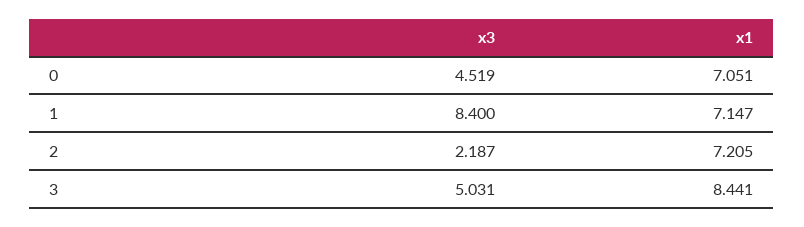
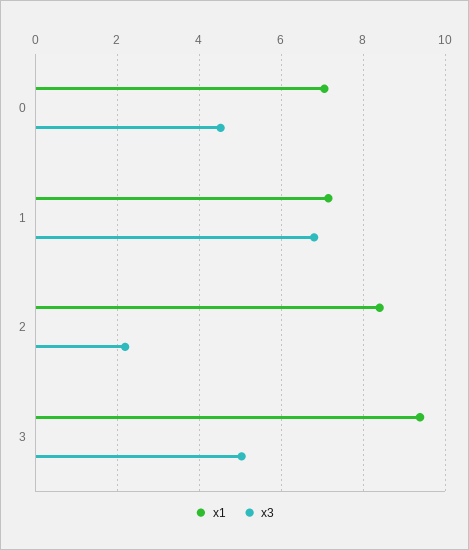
x3, 1: 8.4 -> 6.8
x1, 2: 7.205 -> 8.4
x1, 3: 8.441 -> 9.4

